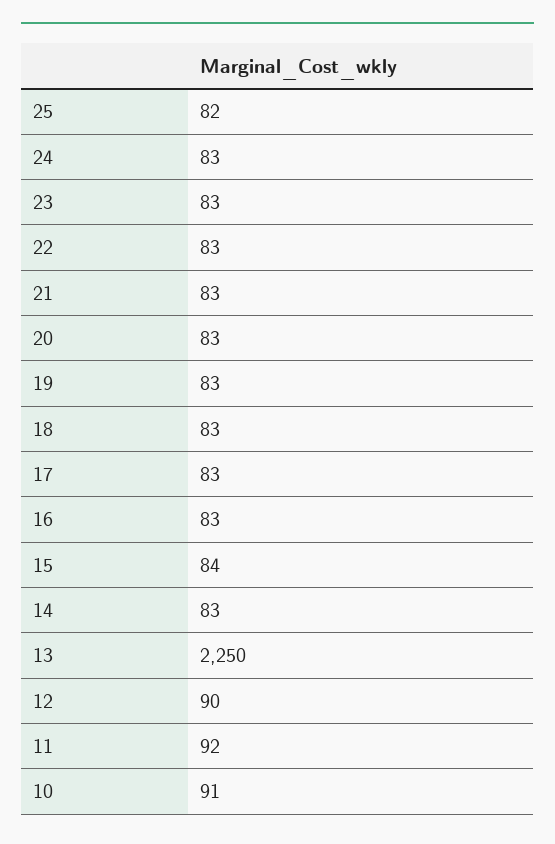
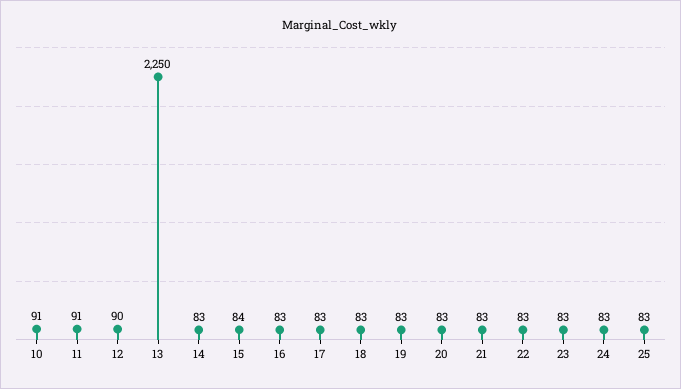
25: 82 -> 83
11: 92 -> 91

